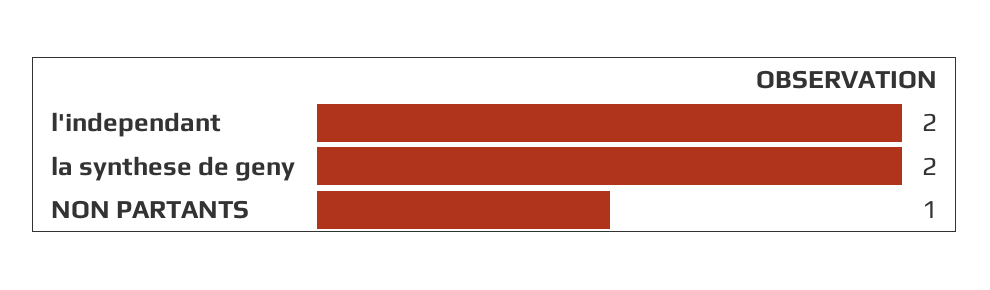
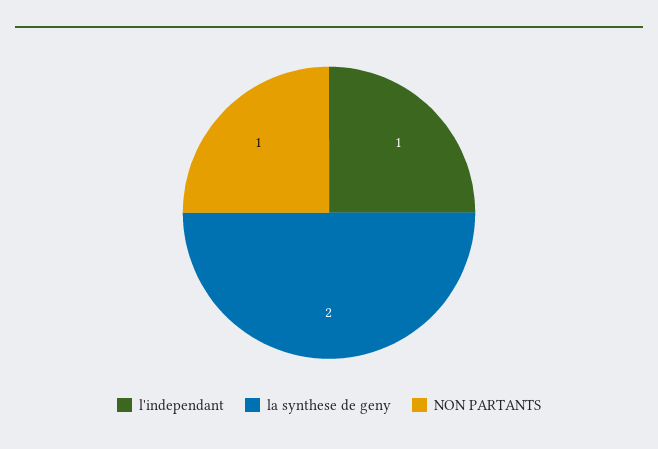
l'independant: 2 -> 1

